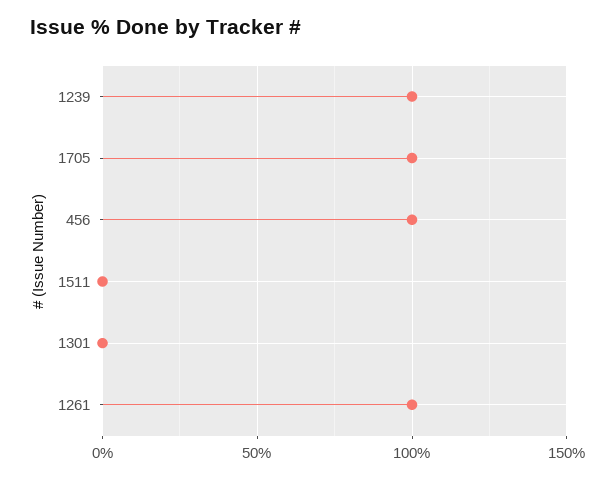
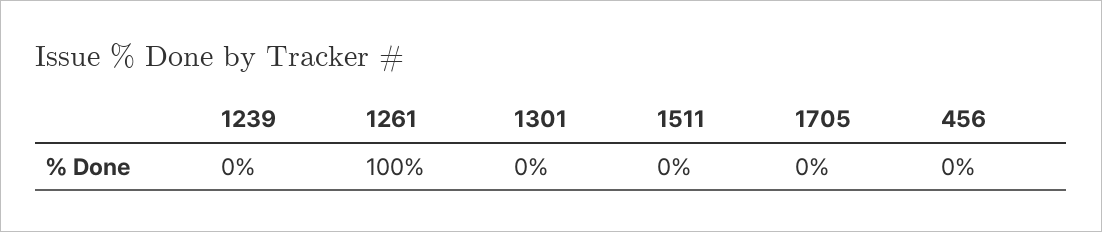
1239: 100 -> 0
1705: 100 -> 0
456: 100 -> 0

